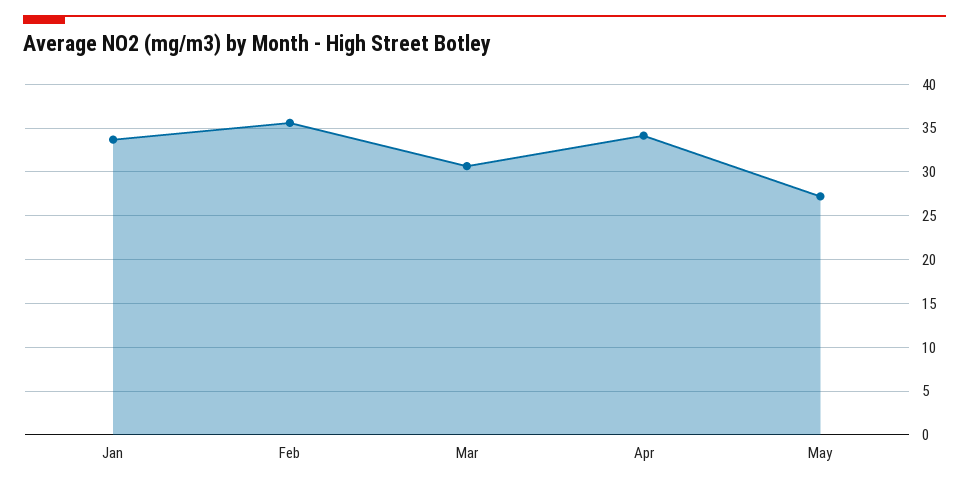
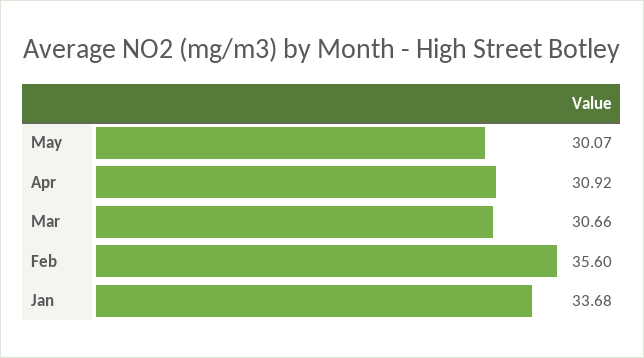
Apr: 34 -> 30.92
May: 27 -> 30.07

